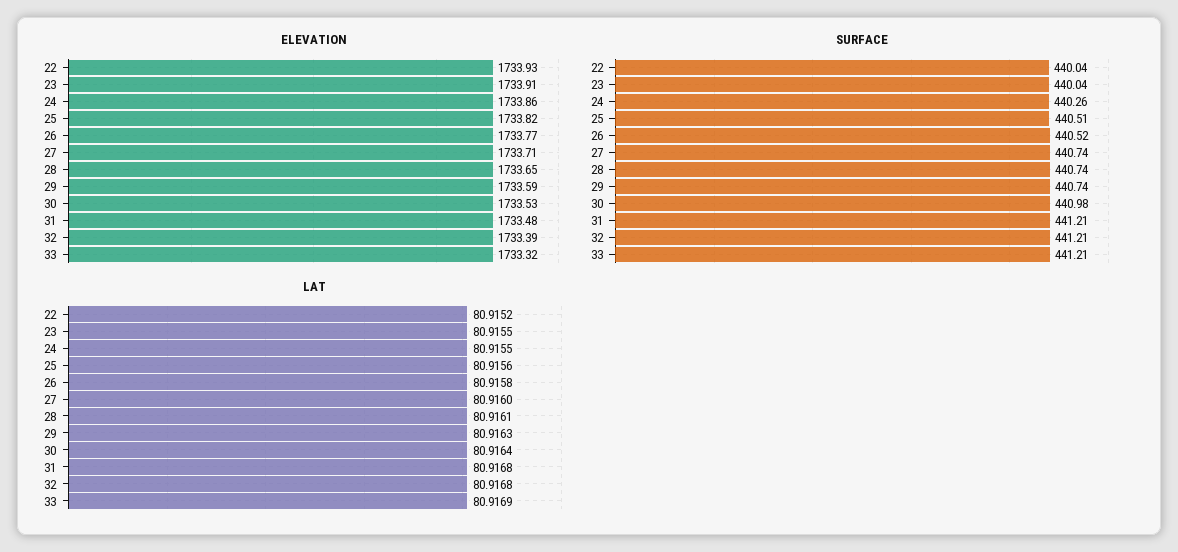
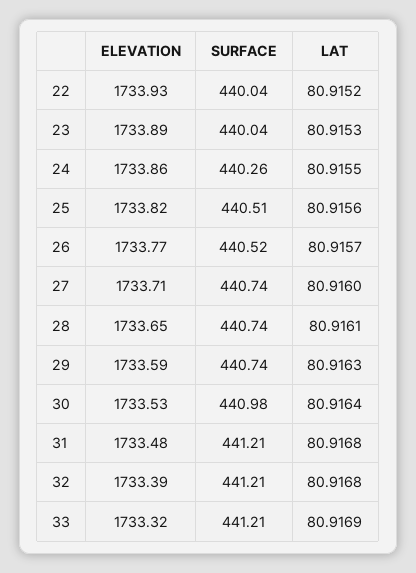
ELEVATION, 23: 1733.91 -> 1733.89
LAT, 23: 80.9155 -> 80.9153
LAT, 26: 80.9158 -> 80.9157

